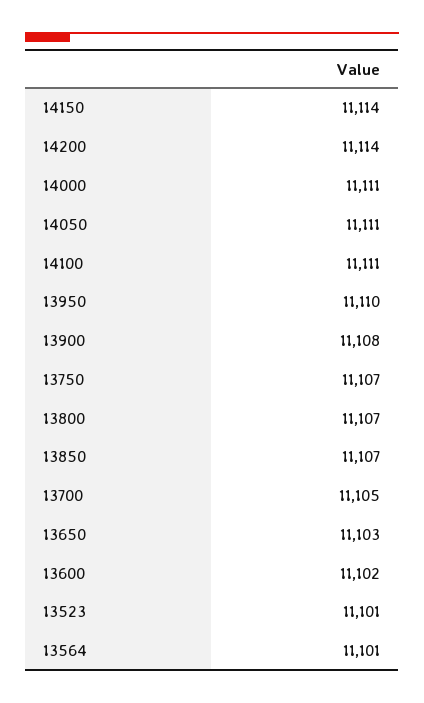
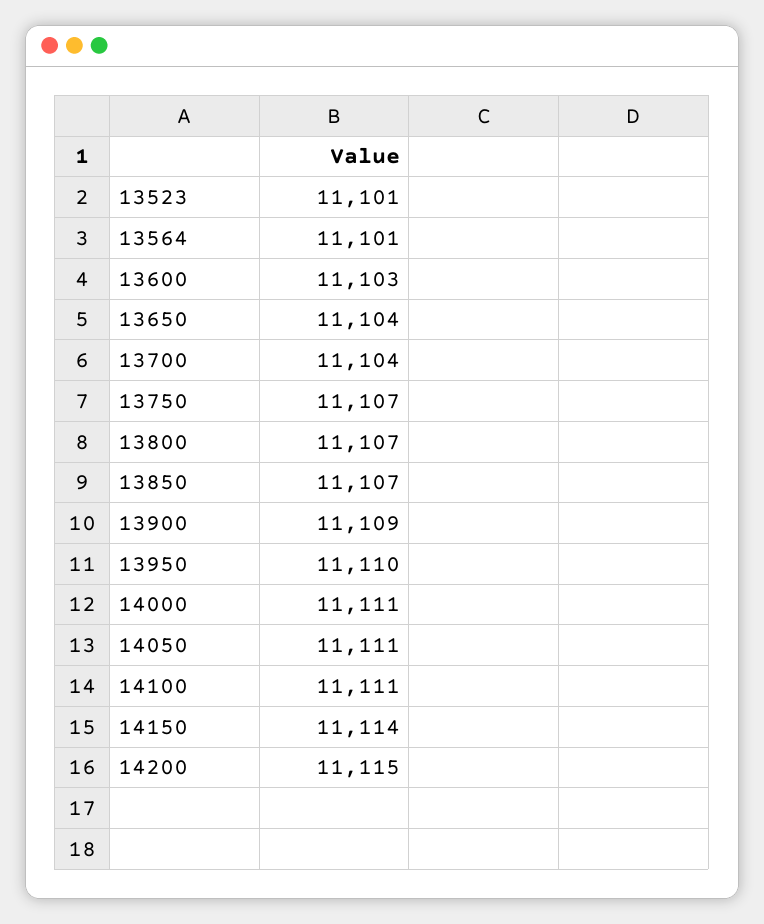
14200: 11114 -> 11115
13900: 11108 -> 11109
13700: 11105 -> 11104
13650: 11103 -> 11104
13600: 11102 -> 11103

